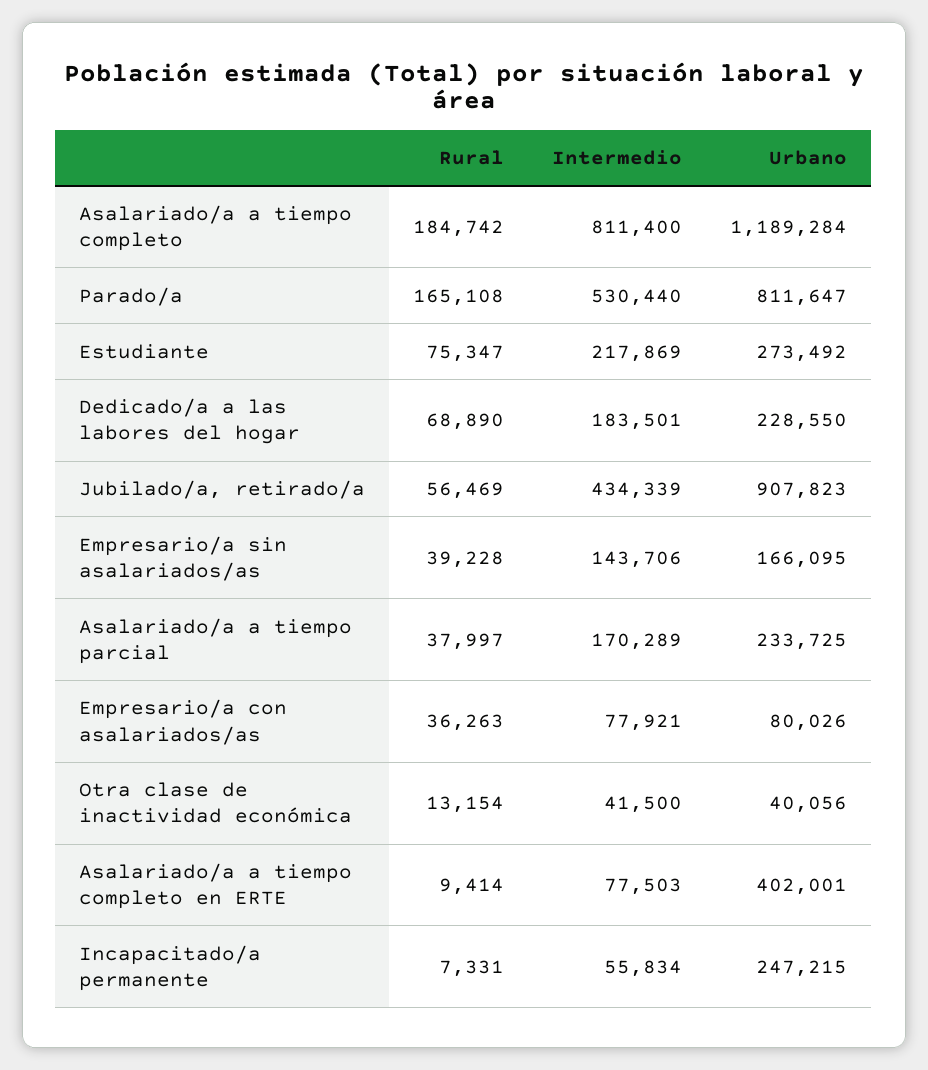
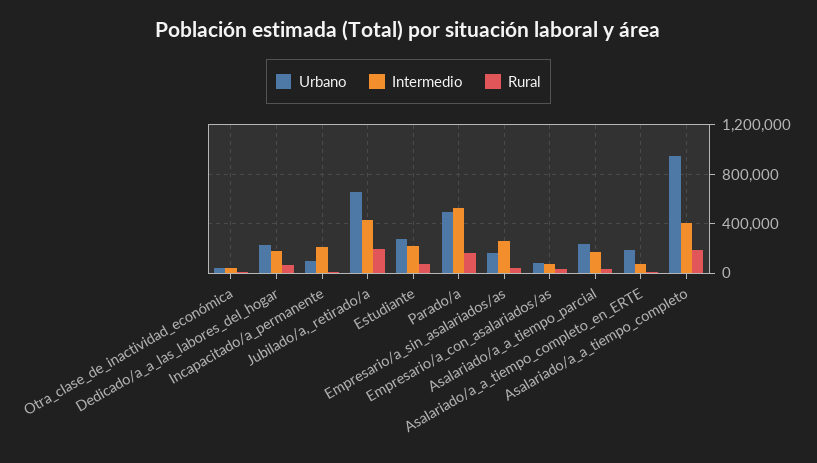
Intermedio, Asalariado/a a tiempo completo: 811400 -> 400000
Urbano, Asalariado/a a tiempo completo: 1189284 -> 950000
Urbano, Parado/a: 811647 -> 500000
Rural, Jubilado/a, retirado/a: 56469 -> 200000
Urbano, Jubilado/a, retirado/a: 907823 -> 650000
Intermedio, Empresario/a sin asalariados/as: 143706 -> 250000
Urbano, Asalariado/a a tiempo completo en ERTE: 402001 -> 200000
Intermedio, Incapacitado/a permanente: 55834 -> 200000
Urbano, Incapacitado/a permanente: 247215 -> 100000

